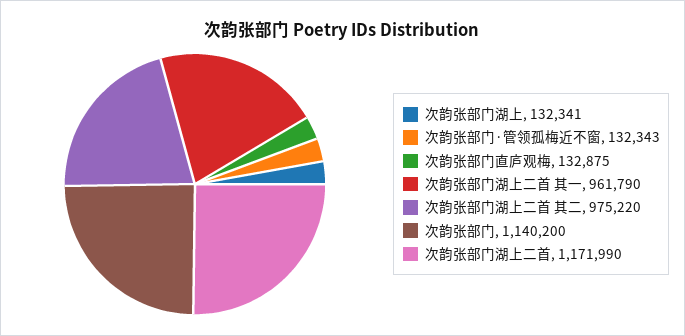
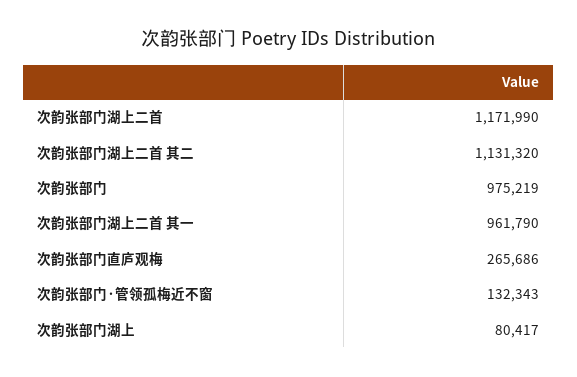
次韵张部门湖上: 132341 -> 80417
次韵张部门直庐观梅: 132875 -> 265686
次韵张部门湖上二首 其二: 975220 -> 1131320
次韵张部门: 1140200 -> 975219

